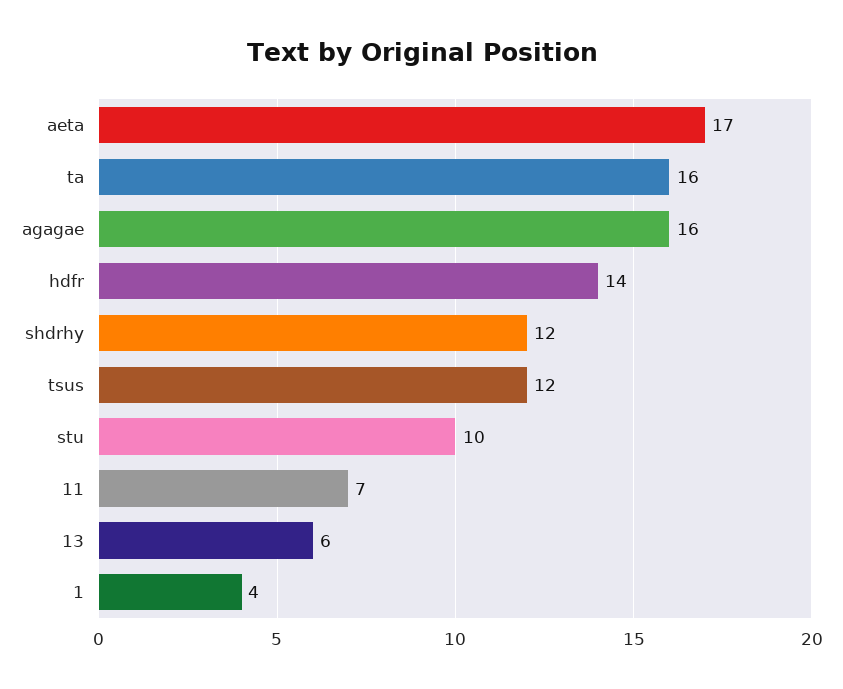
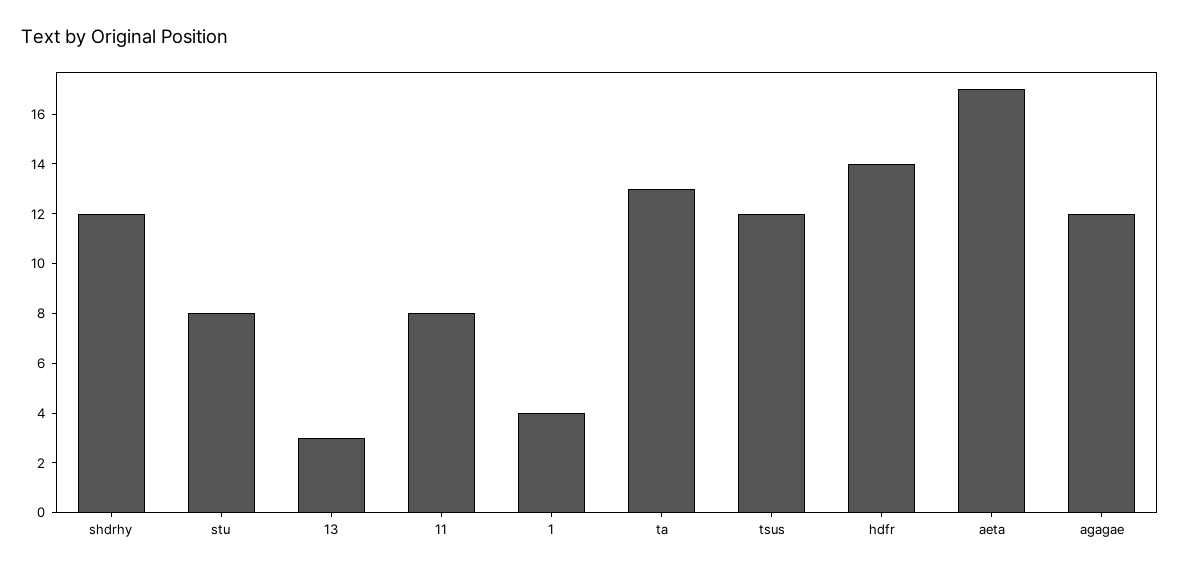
ta: 16 -> 13
agagae: 16 -> 12
stu: 10 -> 8
11: 7 -> 8
13: 6 -> 3

